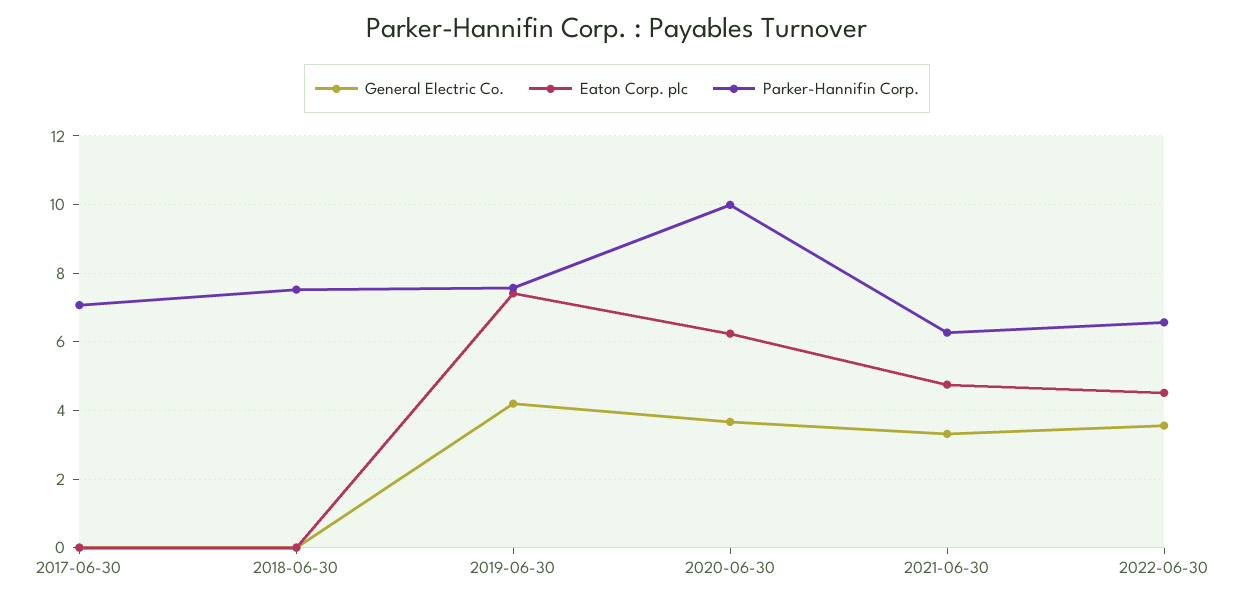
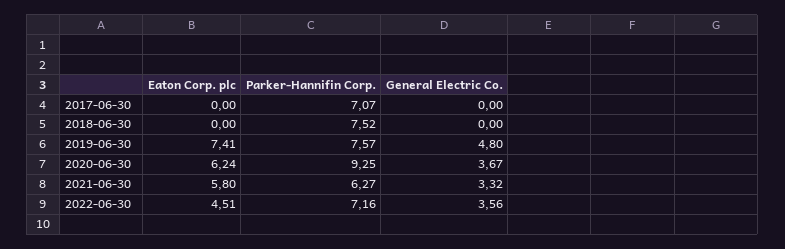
General Electric Co., 2019-06-30: 4.2 -> 4.8
Parker-Hannifin Corp., 2020-06-30: 10 -> 9.25
Eaton Corp. plc, 2021-06-30: 4.8 -> 5.8
Parker-Hannifin Corp., 2022-06-30: 6.6 -> 7.16

